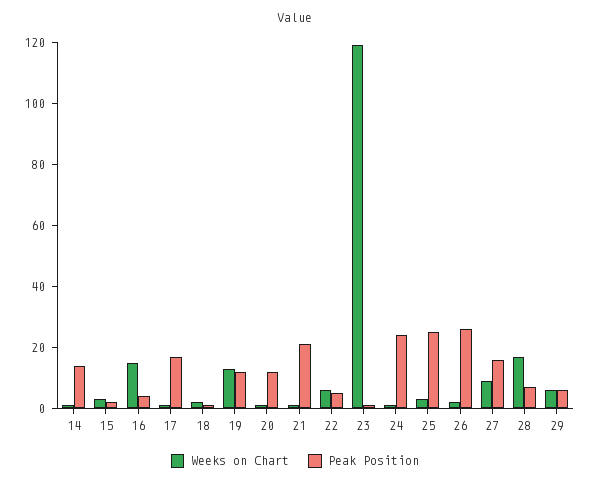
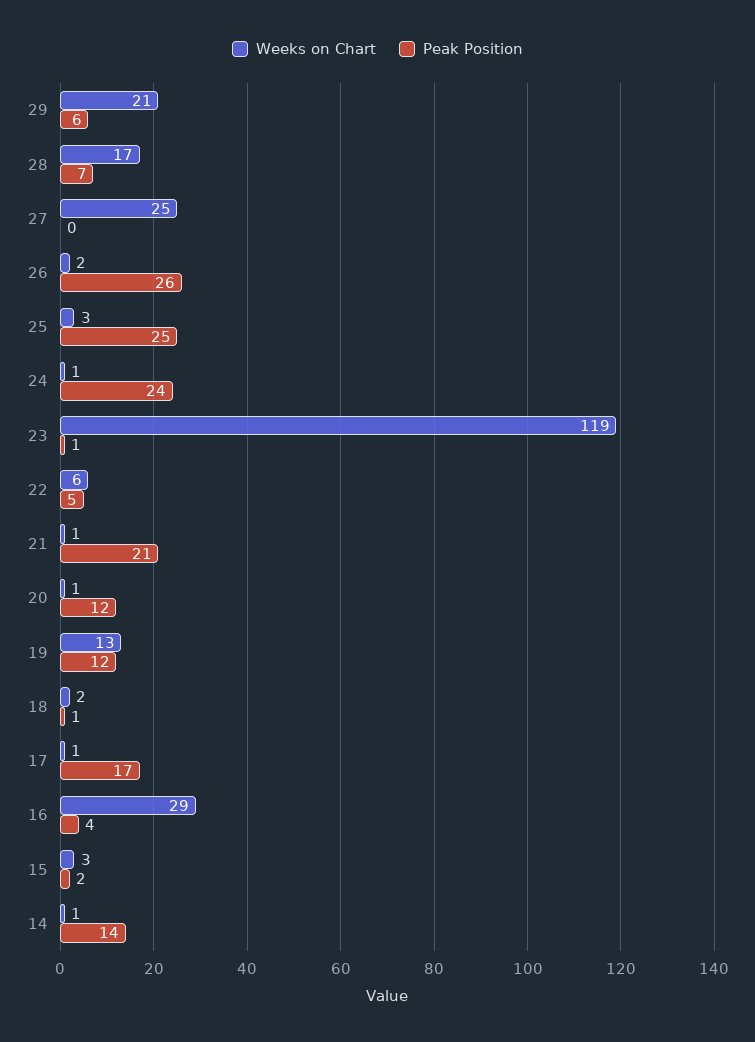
Weeks on Chart, 16: 15 -> 29
Weeks on Chart, 27: 10 -> 25
Peak Position, 27: 15 -> 0
Weeks on Chart, 29: 5 -> 21

